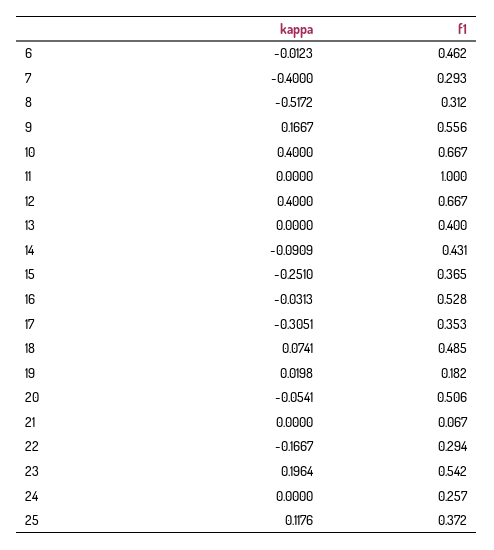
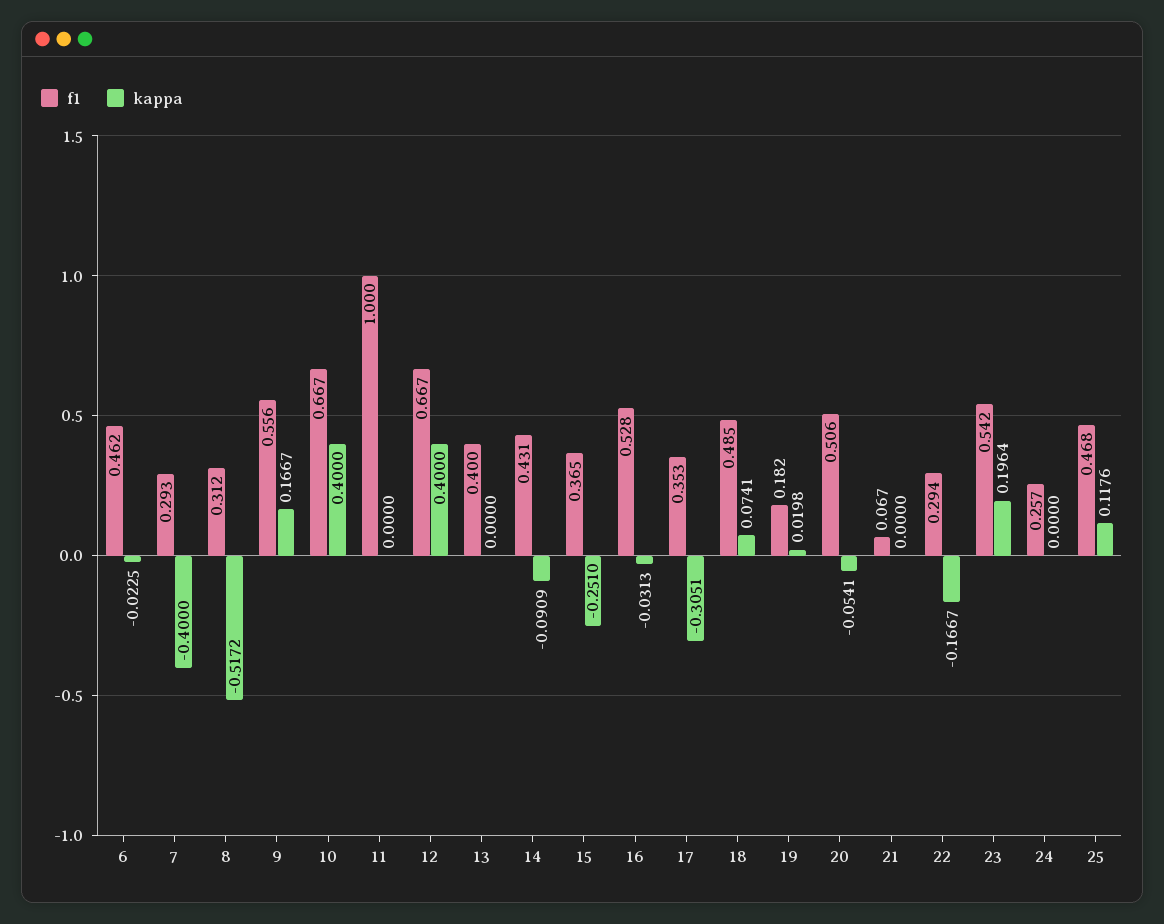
kappa, 6: -0.0123 -> -0.0225
f1, 25: 0.372 -> 0.468

